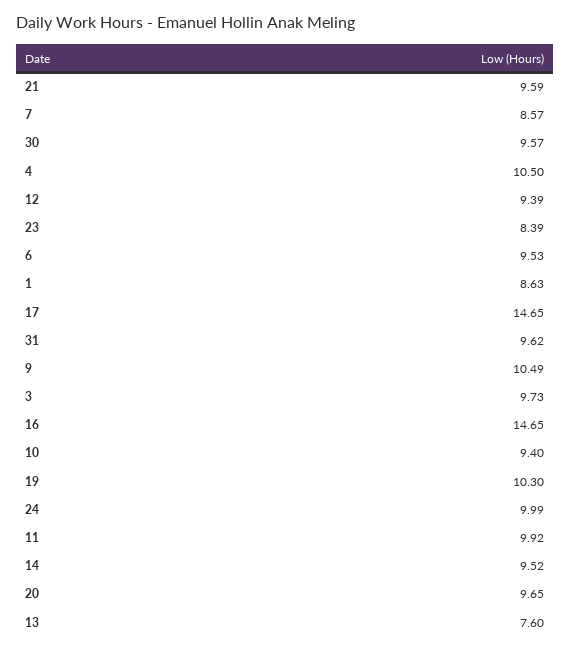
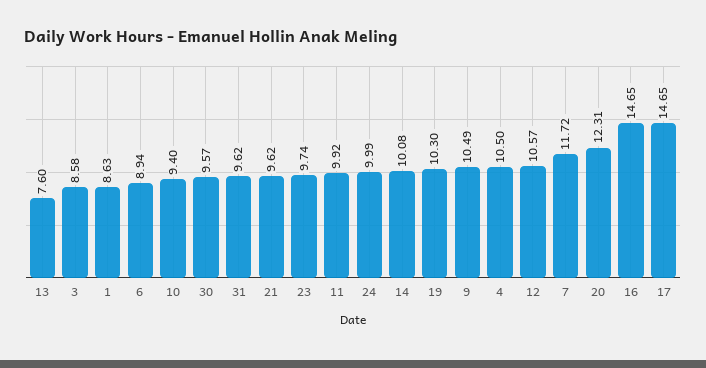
21: 9.59 -> 9.62
7: 8.57 -> 11.72
12: 9.39 -> 10.57
23: 8.39 -> 9.74
6: 9.53 -> 8.94
3: 9.73 -> 8.58
14: 9.52 -> 10.08
20: 9.65 -> 12.31

